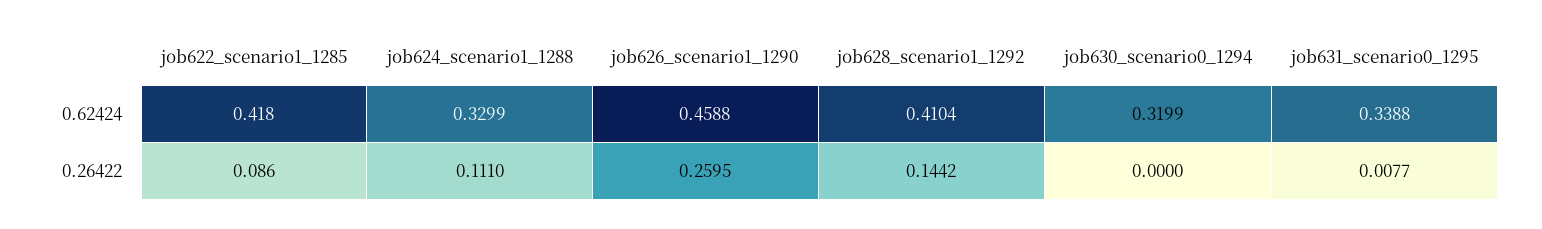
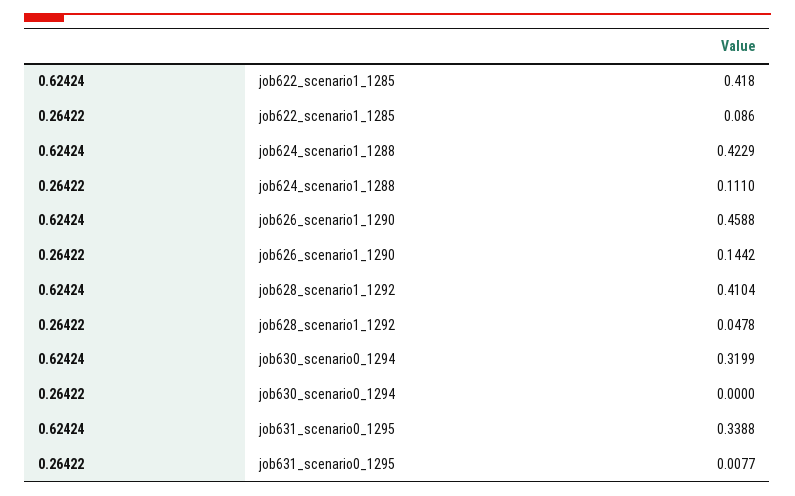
job624_scenario1_1288, 0.62424: 0.3299 -> 0.4229
job626_scenario1_1290, 0.26422: 0.2595 -> 0.1442
job628_scenario1_1292, 0.26422: 0.1442 -> 0.0478

